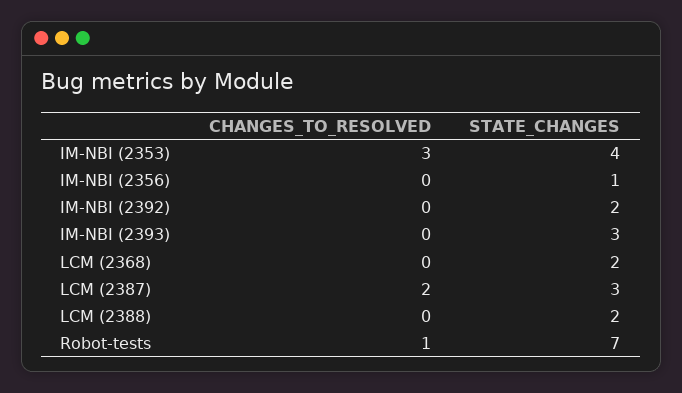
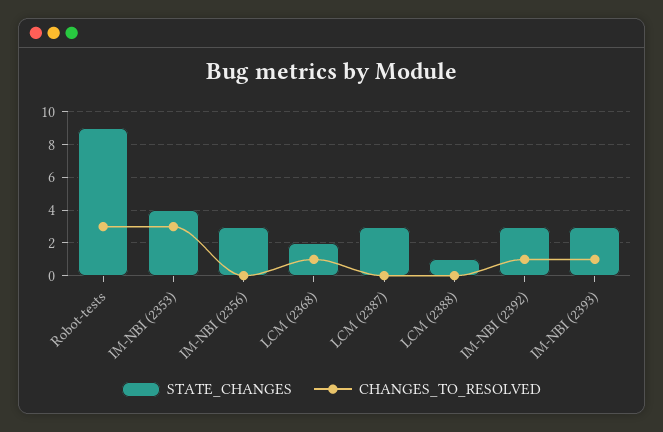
STATE_CHANGES, IM-NBI (2356): 1 -> 3
CHANGES_TO_RESOLVED, IM-NBI (2392): 0 -> 1
STATE_CHANGES, IM-NBI (2392): 2 -> 3
CHANGES_TO_RESOLVED, IM-NBI (2393): 0 -> 1
CHANGES_TO_RESOLVED, LCM (2368): 0 -> 1
CHANGES_TO_RESOLVED, LCM (2387): 2 -> 0
STATE_CHANGES, LCM (2388): 2 -> 1
CHANGES_TO_RESOLVED, Robot-tests: 1 -> 3
STATE_CHANGES, Robot-tests: 7 -> 9

